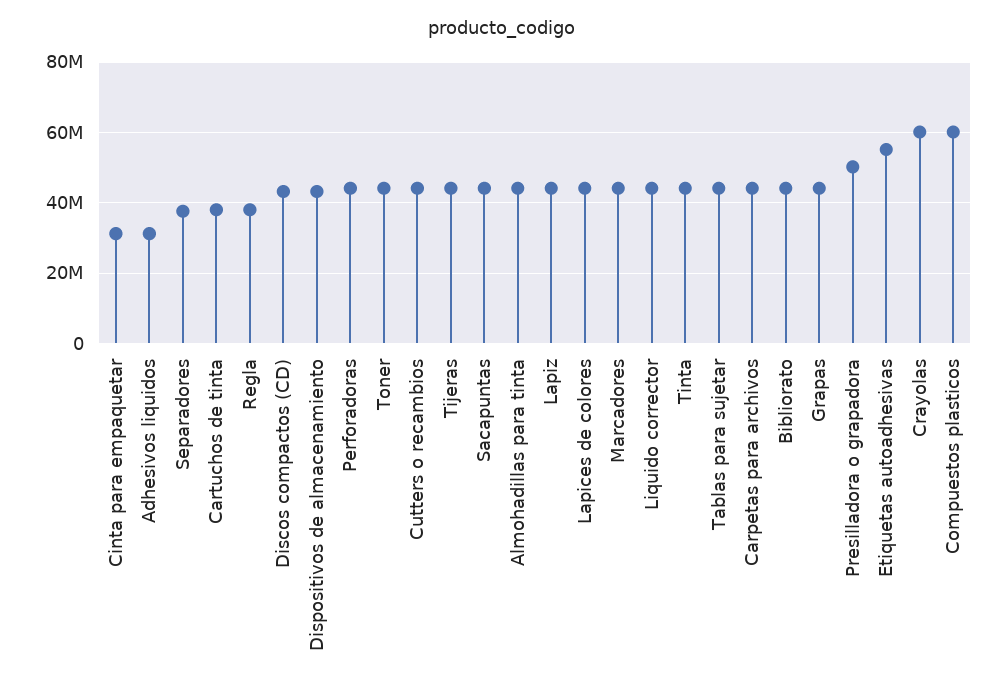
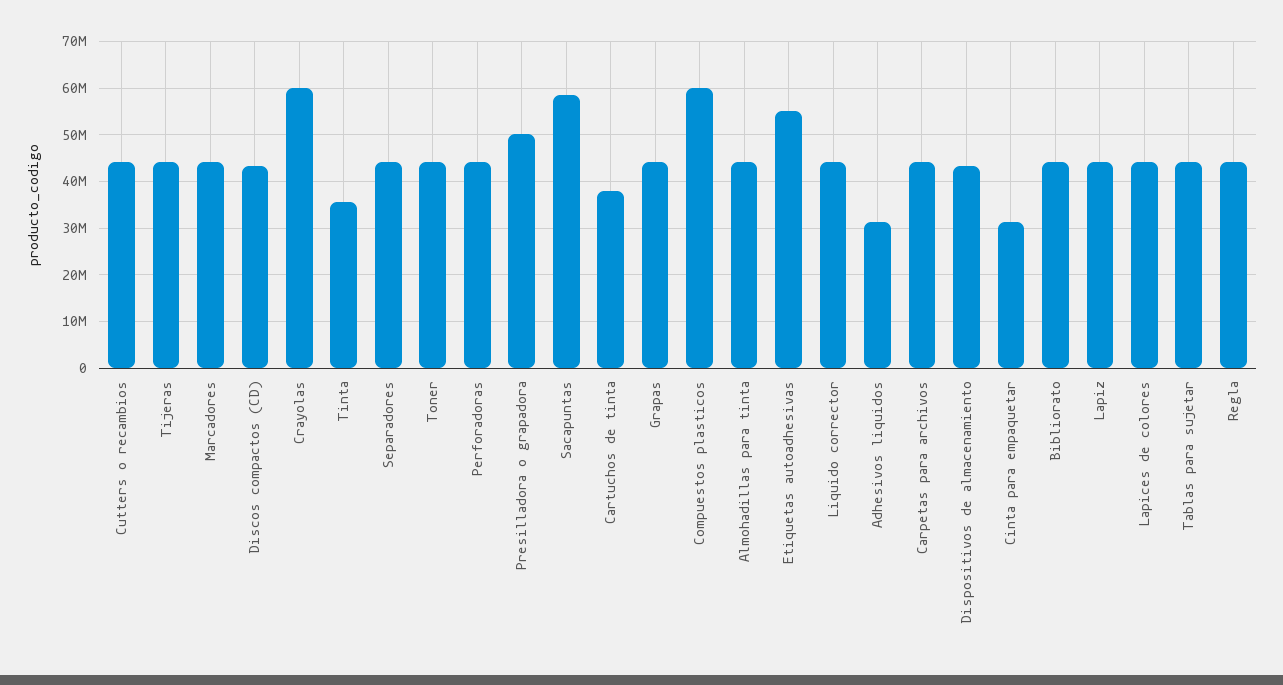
Separadores: 38000000 -> 44000000
Regla: 38000000 -> 44000000
Sacapuntas: 44000000 -> 58000000
Tinta: 44000000 -> 36000000

